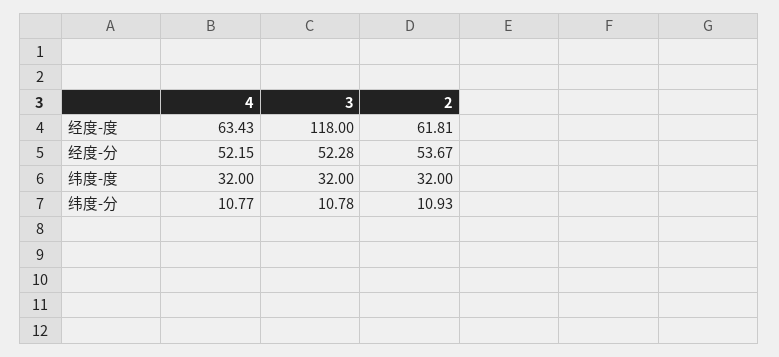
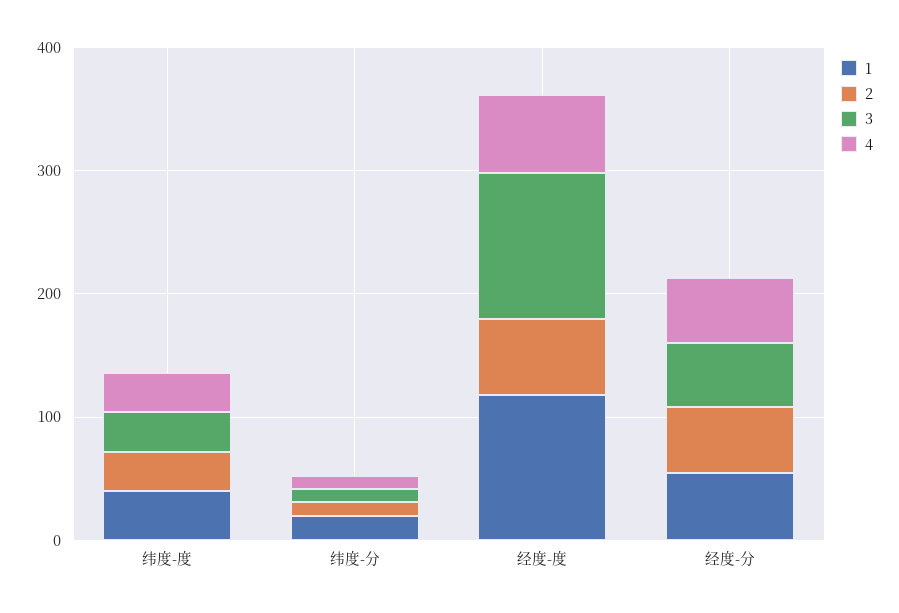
1, 纬度-度: none -> 40
1, 纬度-分: none -> 20
1, 经度-度: none -> 120
1, 经度-分: none -> 60

